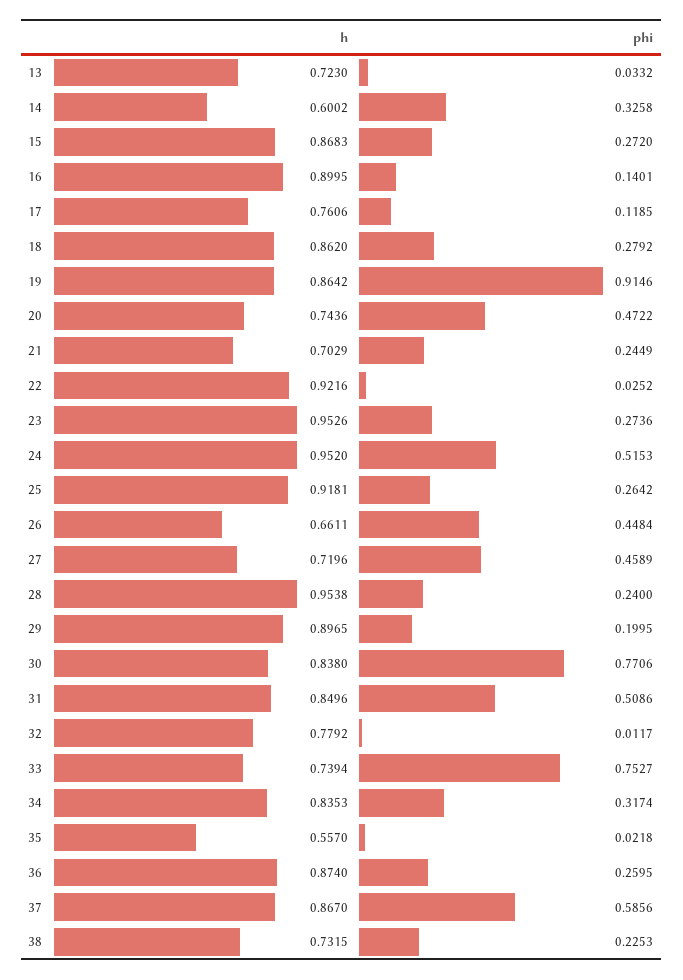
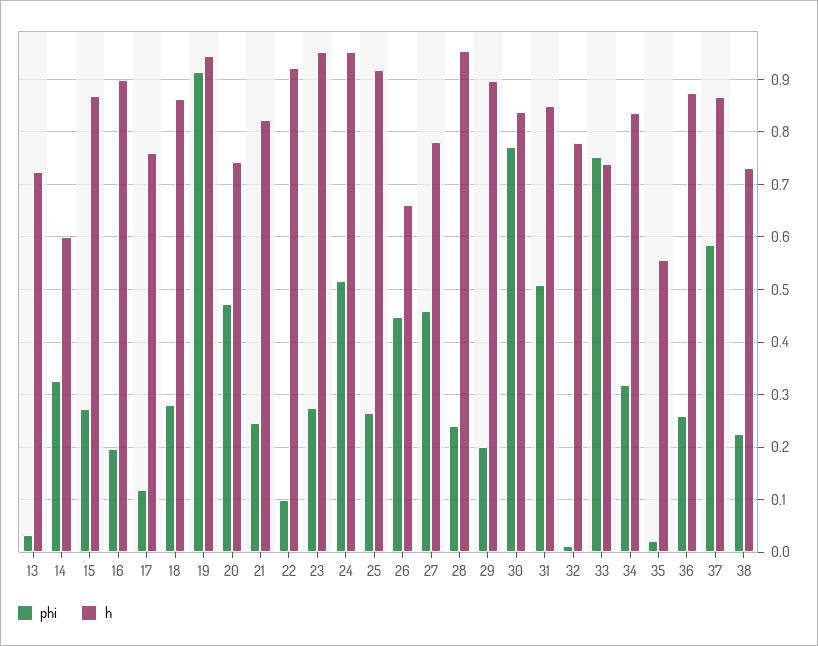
phi, 16: 0.1401 -> 0.2
h, 19: 0.8642 -> 0.94
h, 21: 0.7029 -> 0.82
phi, 22: 0.0252 -> 0.1
h, 27: 0.7196 -> 0.78

